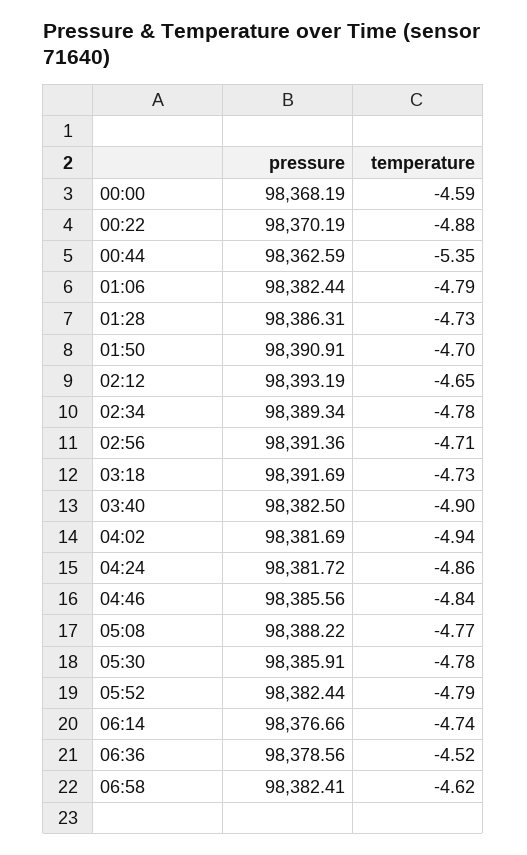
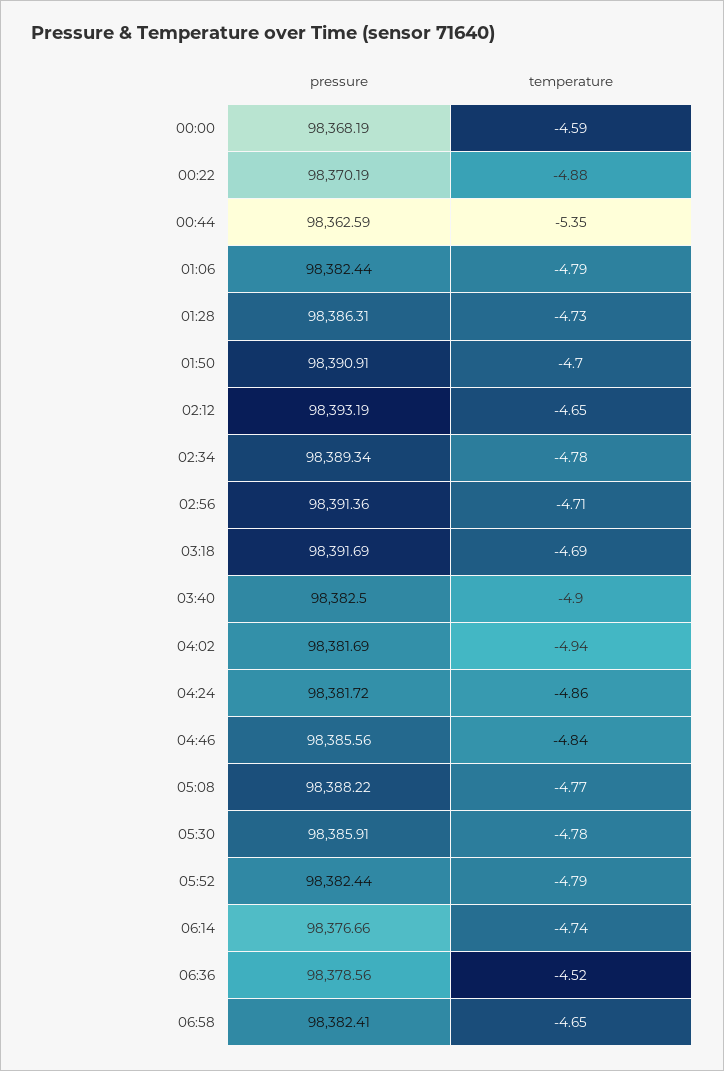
temperature, 03:18: -4.73 -> -4.69
temperature, 06:58: -4.62 -> -4.65

